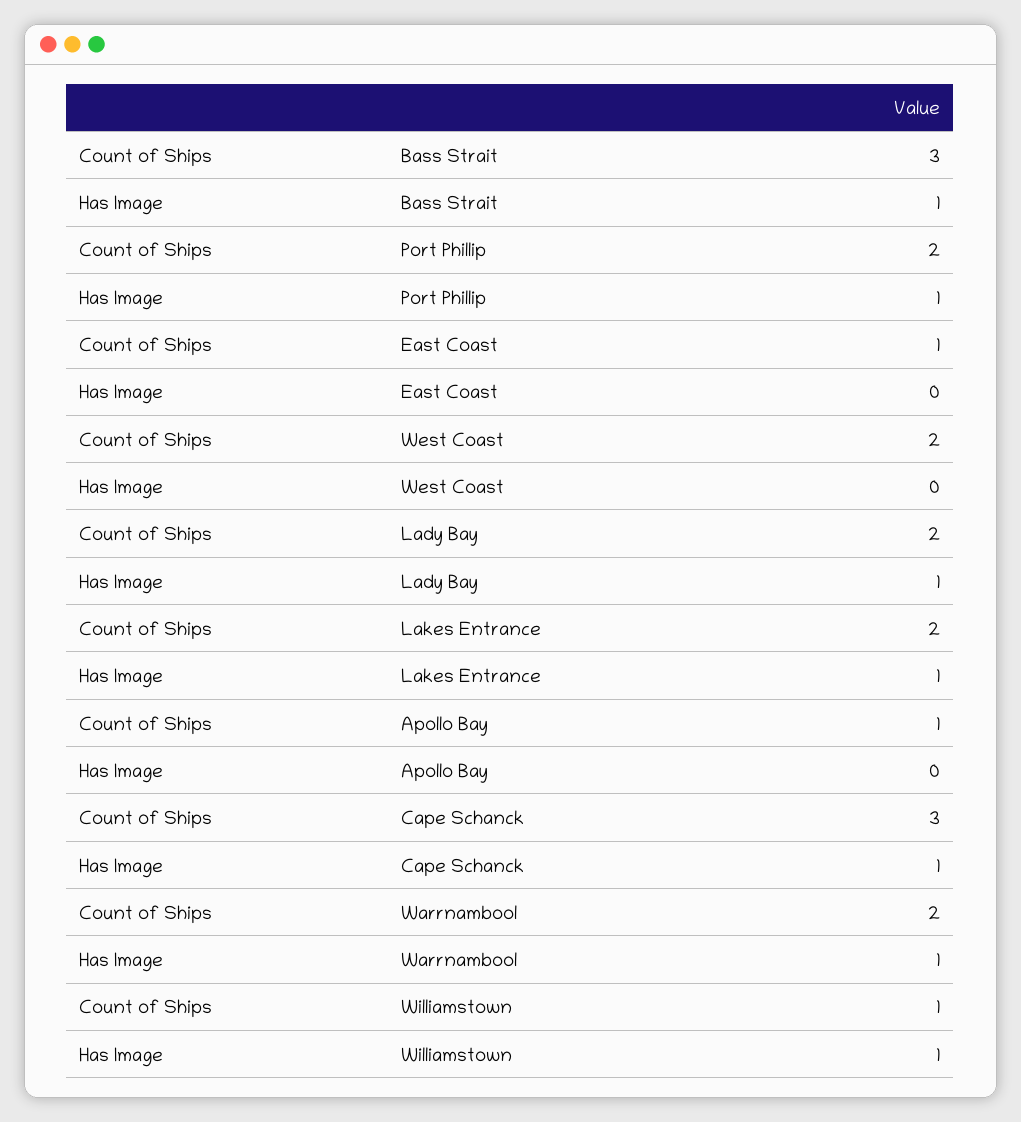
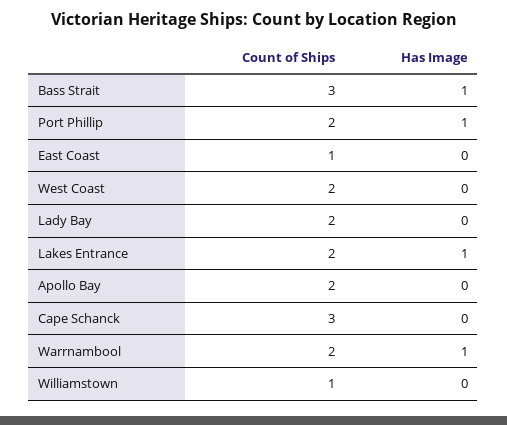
Has Image, Lady Bay: 1 -> 0
Count of Ships, Apollo Bay: 1 -> 2
Has Image, Cape Schanck: 1 -> 0
Has Image, Williamstown: 1 -> 0

